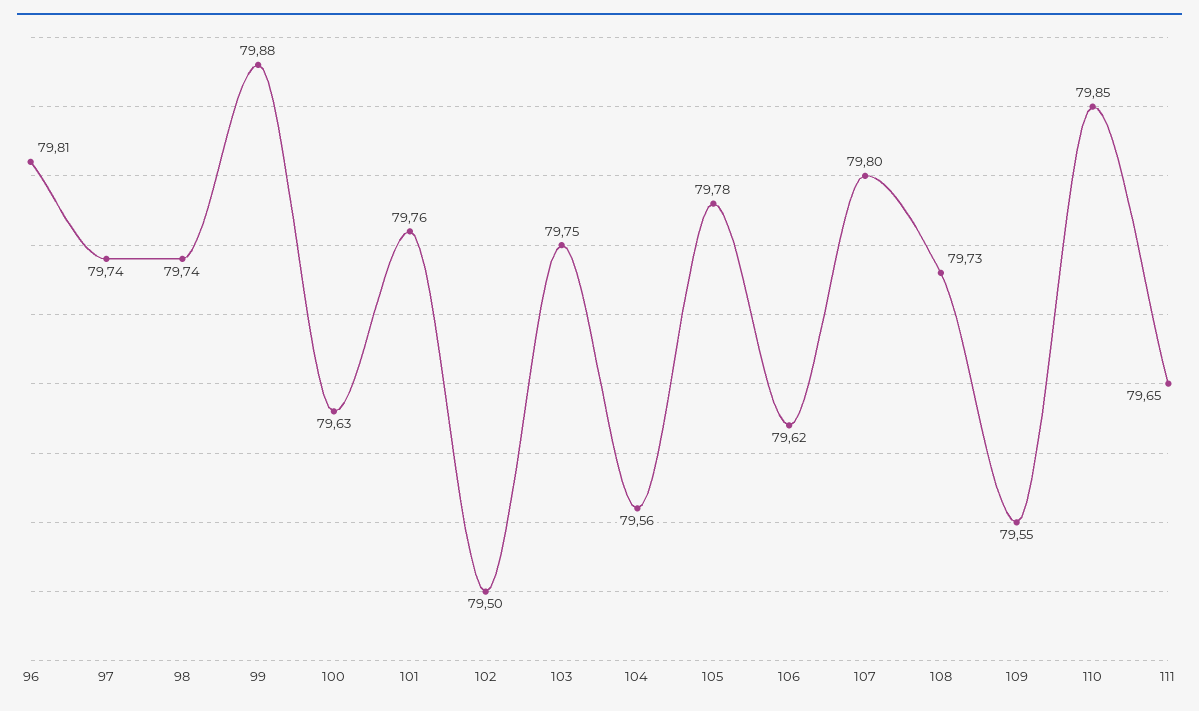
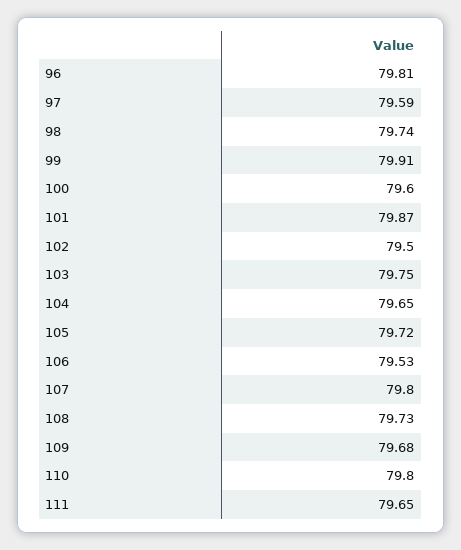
97: 79.74 -> 79.59
99: 79.88 -> 79.91
100: 79.63 -> 79.6
101: 79.76 -> 79.87
104: 79.56 -> 79.65
105: 79.78 -> 79.72
106: 79.62 -> 79.53
109: 79.55 -> 79.68
110: 79.85 -> 79.8

